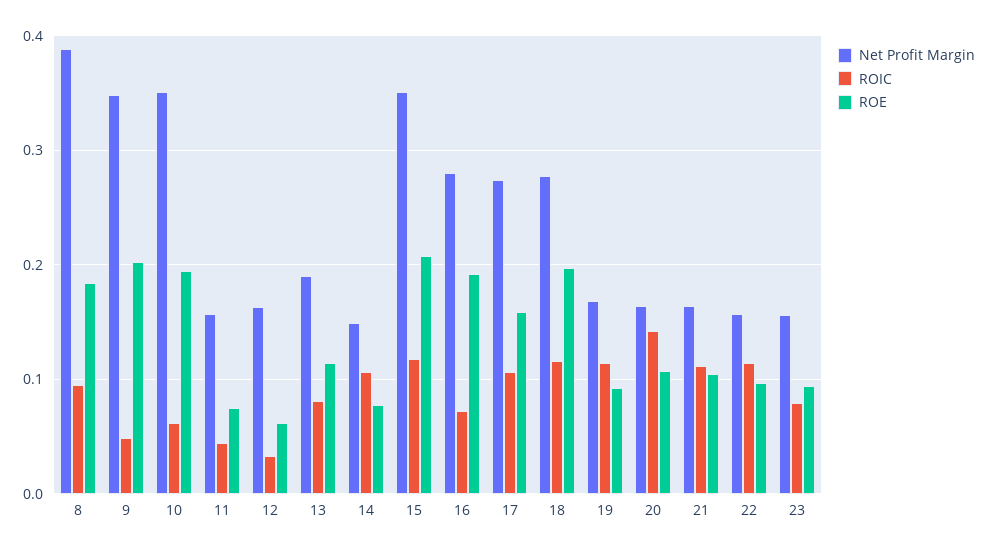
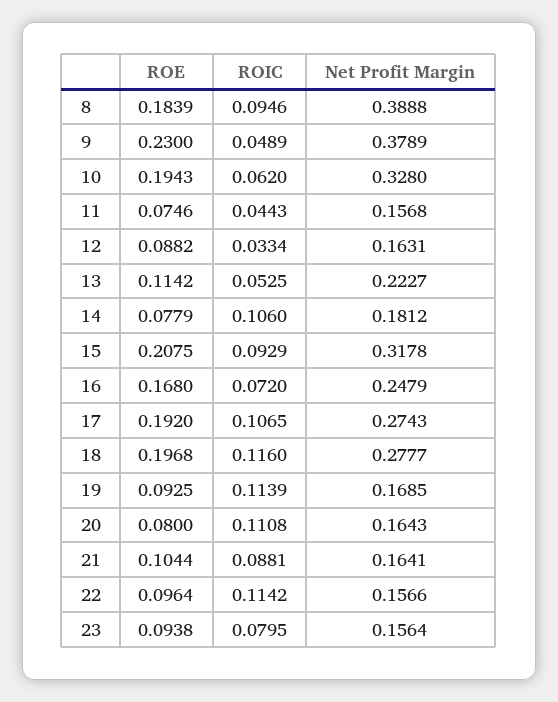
Net Profit Margin, 9: 0.35 -> 0.3789
ROE, 9: 0.2 -> 0.23
Net Profit Margin, 10: 0.35 -> 0.328
ROE, 12: 0.06 -> 0.0882
Net Profit Margin, 13: 0.19 -> 0.2227
ROIC, 13: 0.08 -> 0.0525
Net Profit Margin, 14: 0.15 -> 0.1812
Net Profit Margin, 15: 0.35 -> 0.3178
ROIC, 15: 0.12 -> 0.0929
Net Profit Margin, 16: 0.28 -> 0.2479
ROE, 16: 0.19 -> 0.168
ROE, 17: 0.16 -> 0.192
ROIC, 20: 0.14 -> 0.1108
ROE, 20: 0.11 -> 0.08
ROIC, 21: 0.11 -> 0.0881

